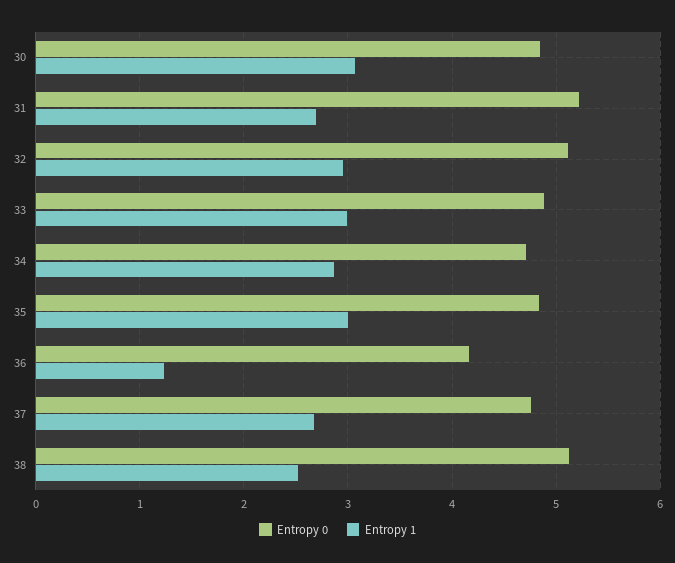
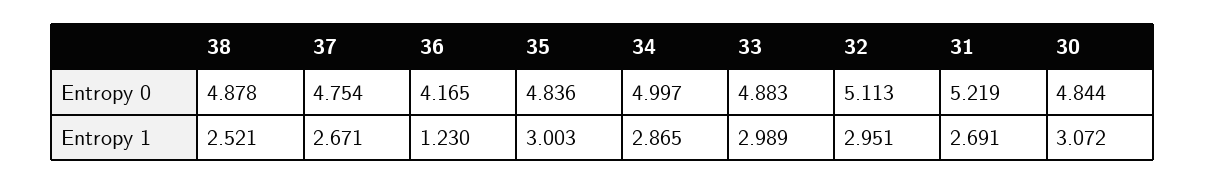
Entropy 0, 34: 4.7 -> 4.997
Entropy 0, 38: 5.1 -> 4.878

